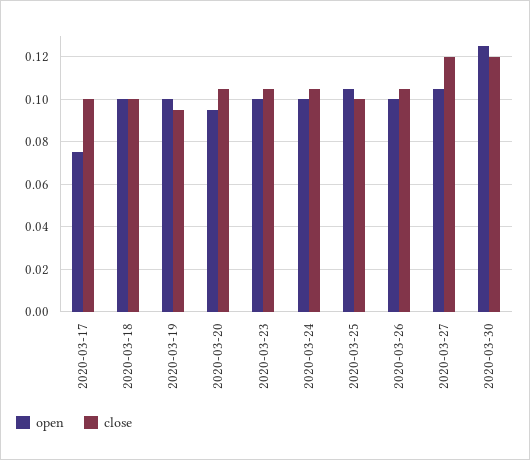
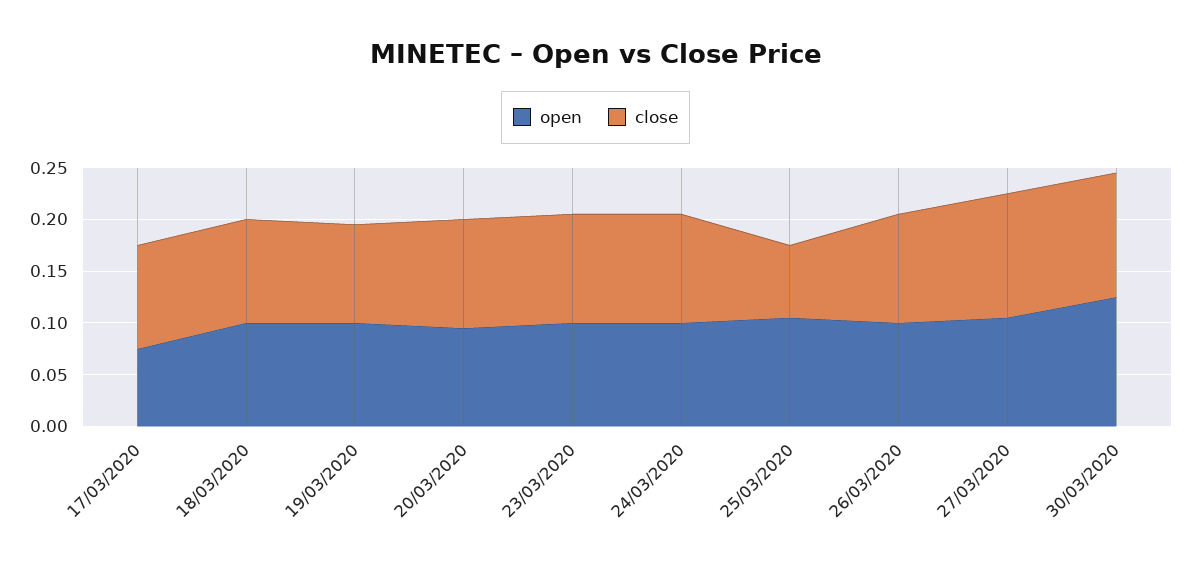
close, 2020-03-25: 0.1 -> 0.07

